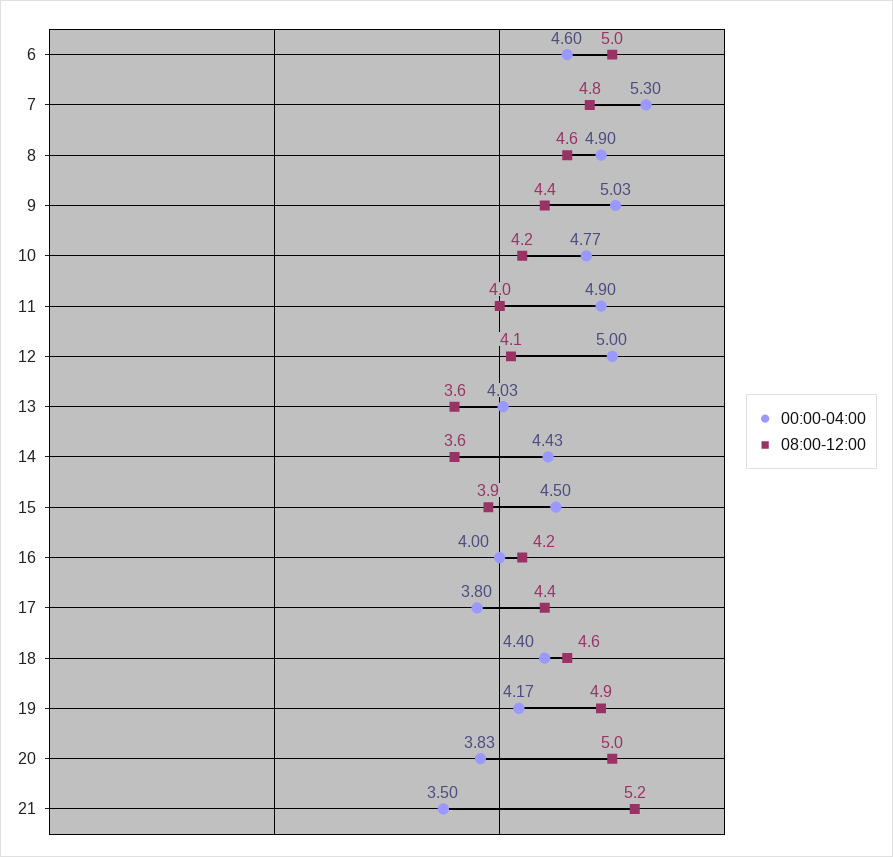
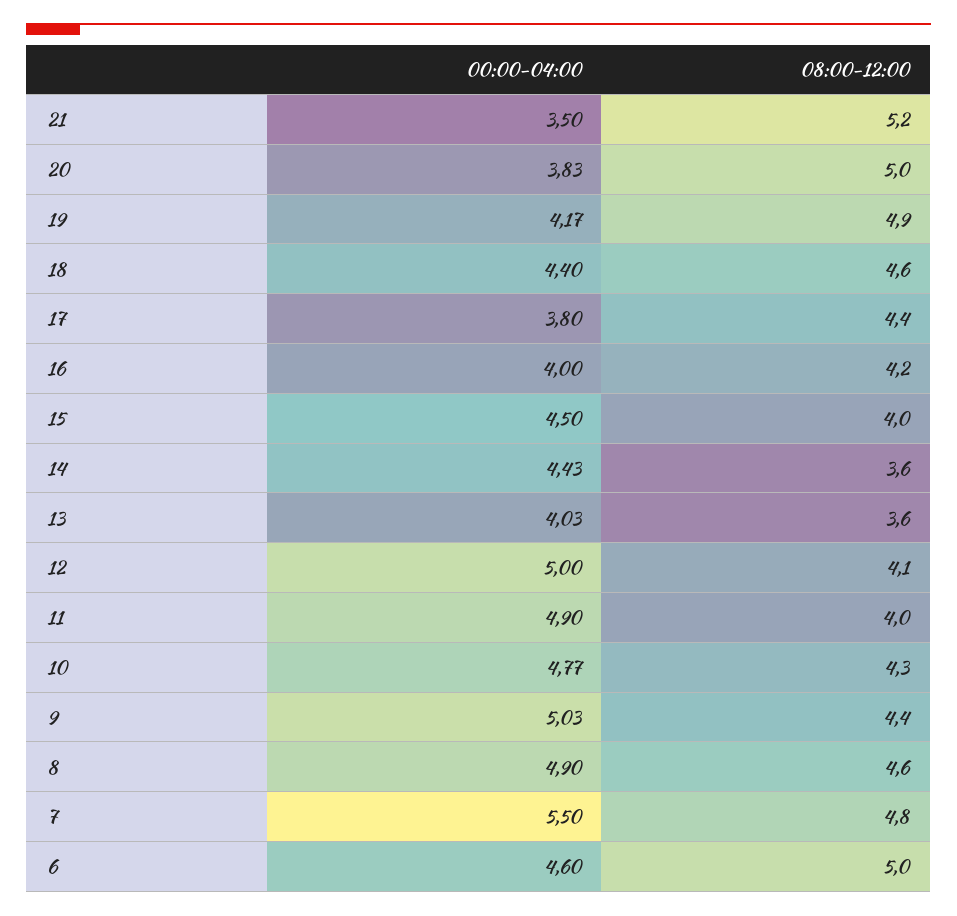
00:00-04:00, 7: 5.3 -> 5.5
08:00-12:00, 10: 4.2 -> 4.3
08:00-12:00, 15: 3.9 -> 4

